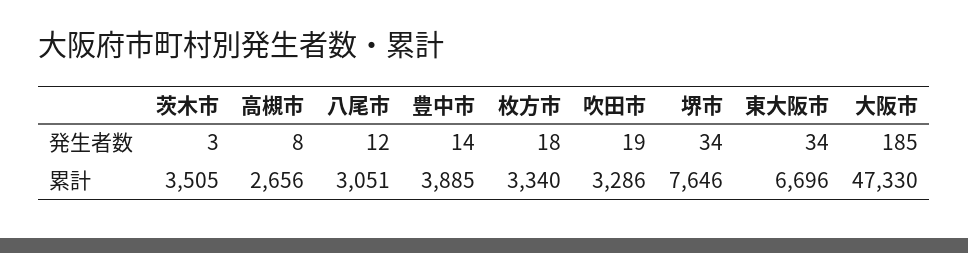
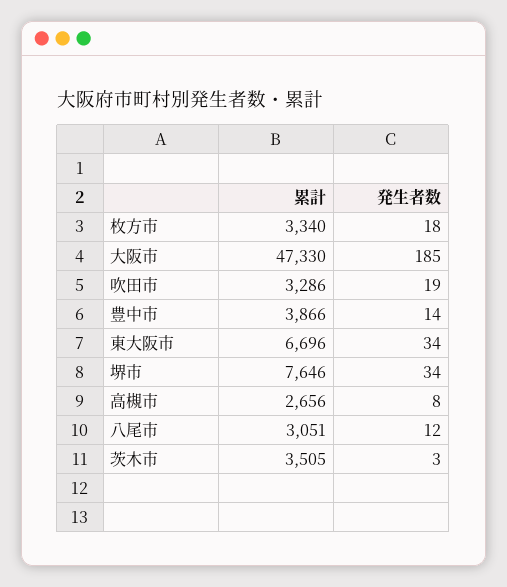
豊中市, 累計: 3885 -> 3866

